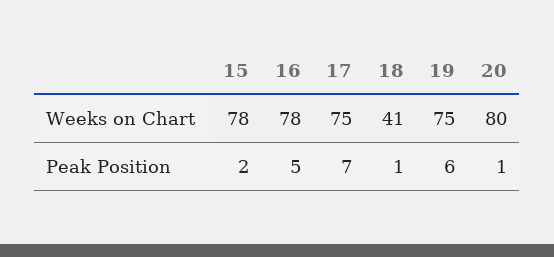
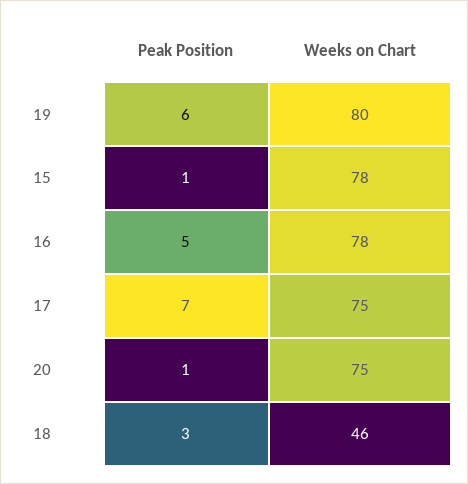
18, Weeks on Chart: 41 -> 46
19, Weeks on Chart: 75 -> 80
20, Weeks on Chart: 80 -> 75
15, Peak Position: 2 -> 1
18, Peak Position: 1 -> 3

